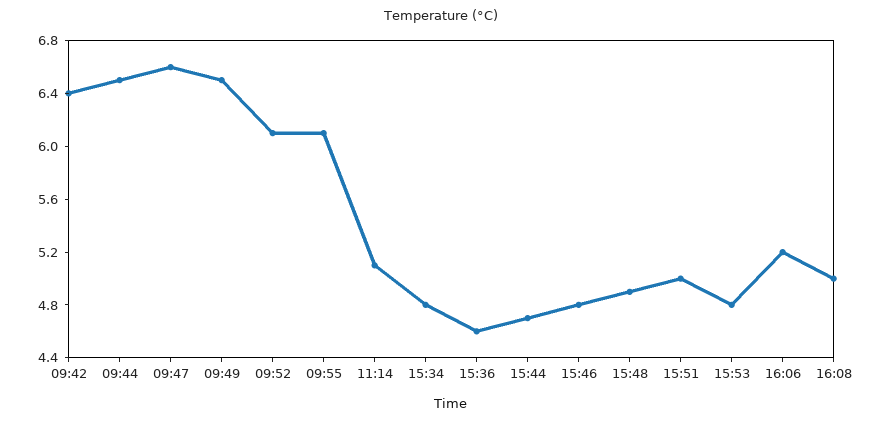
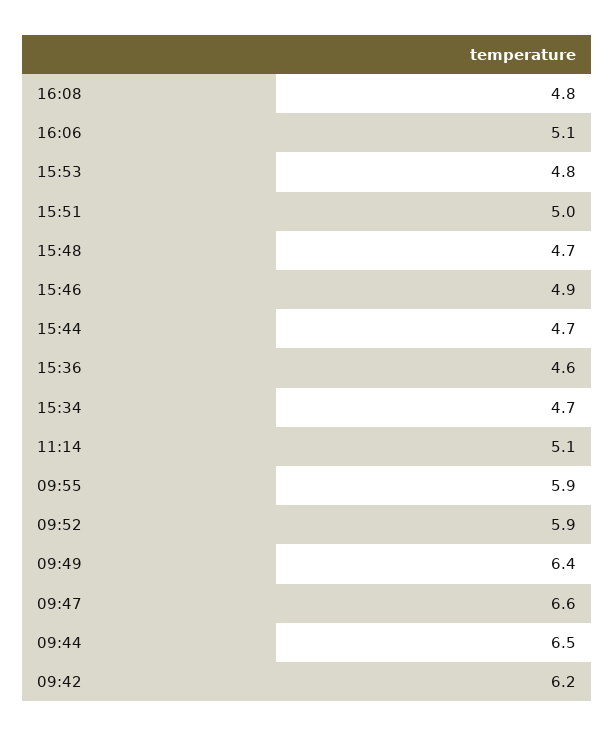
09:42: 6.4 -> 6.2
09:49: 6.5 -> 6.4
09:52: 6.1 -> 5.9
09:55: 6.1 -> 5.9
15:34: 4.8 -> 4.7
15:46: 4.8 -> 4.9
15:48: 4.9 -> 4.7
16:06: 5.2 -> 5.1
16:08: 5 -> 4.8

